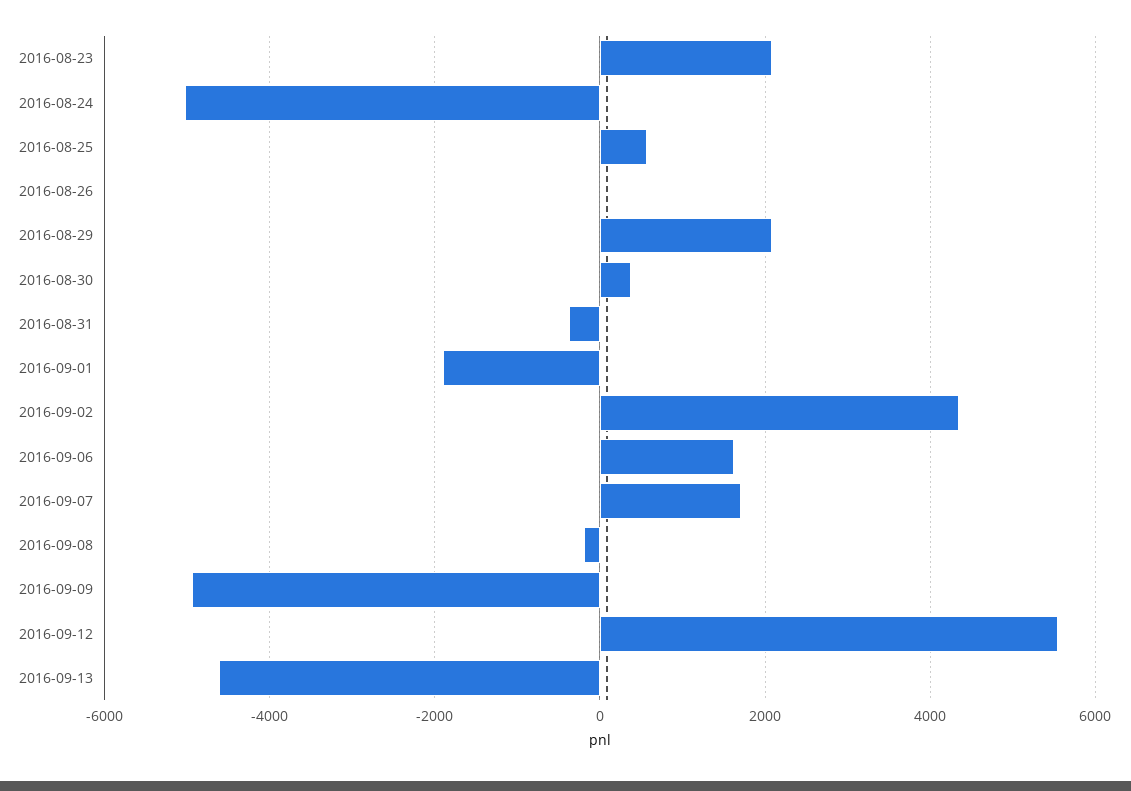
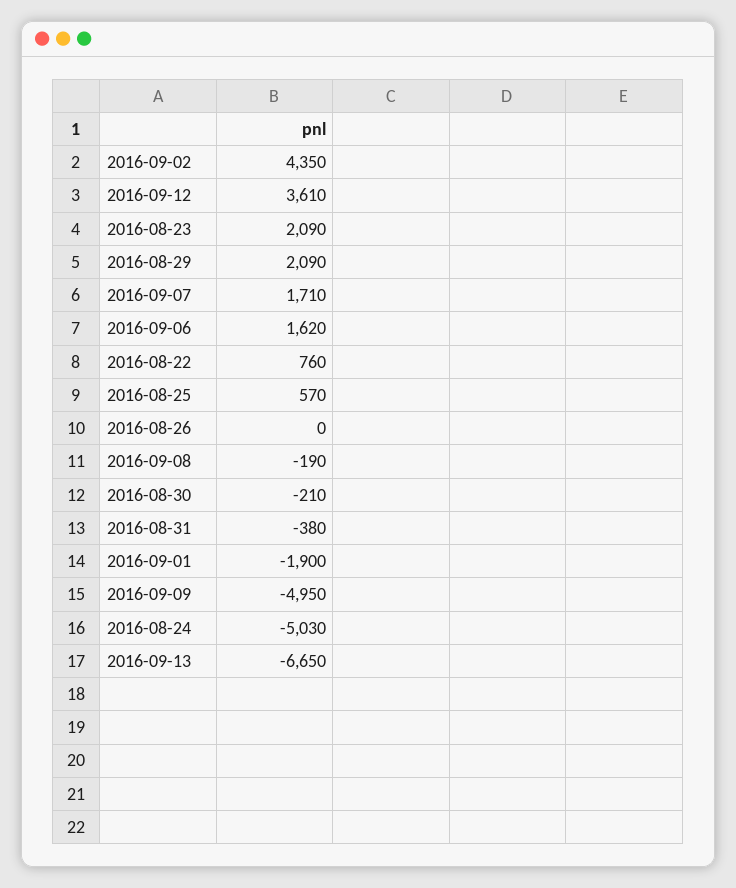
2016-08-30: 400 -> -210
2016-09-12: 5600 -> 3610
2016-09-13: -4600 -> -6650
2016-08-22: none -> 760

